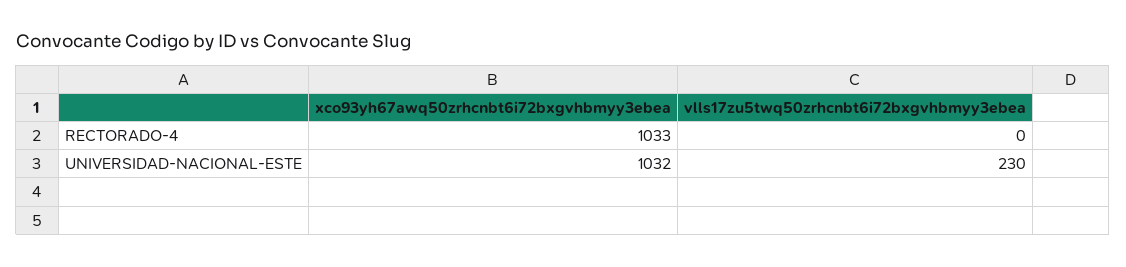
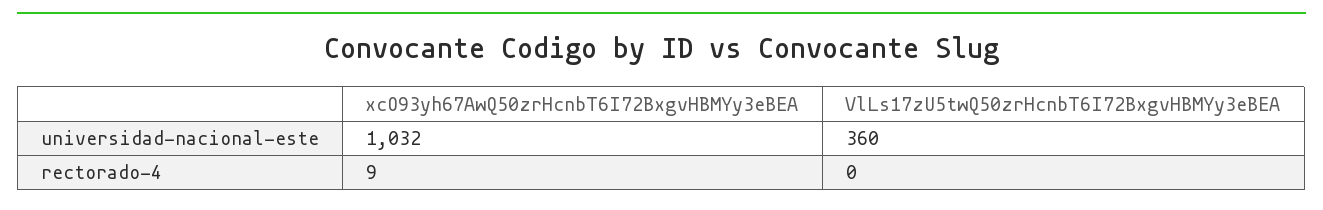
xco93yh67awq50zrhcnbt6i72bxgvhbmyy3ebea, RECTORADO-4: 1033 -> 9
vlls17zu5twq50zrhcnbt6i72bxgvhbmyy3ebea, UNIVERSIDAD-NACIONAL-ESTE: 230 -> 360

